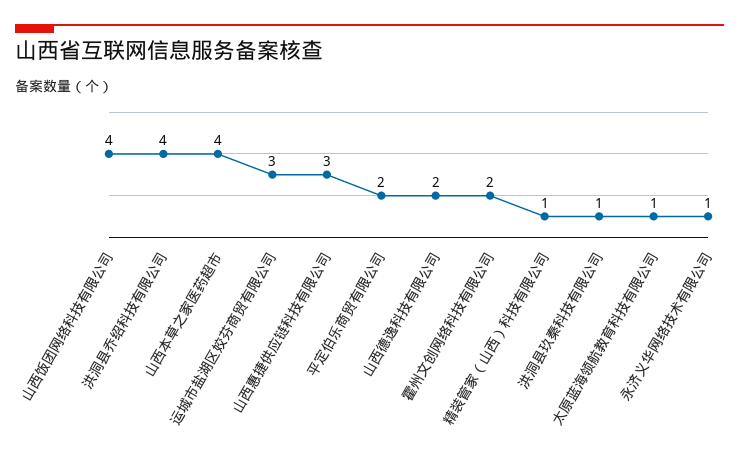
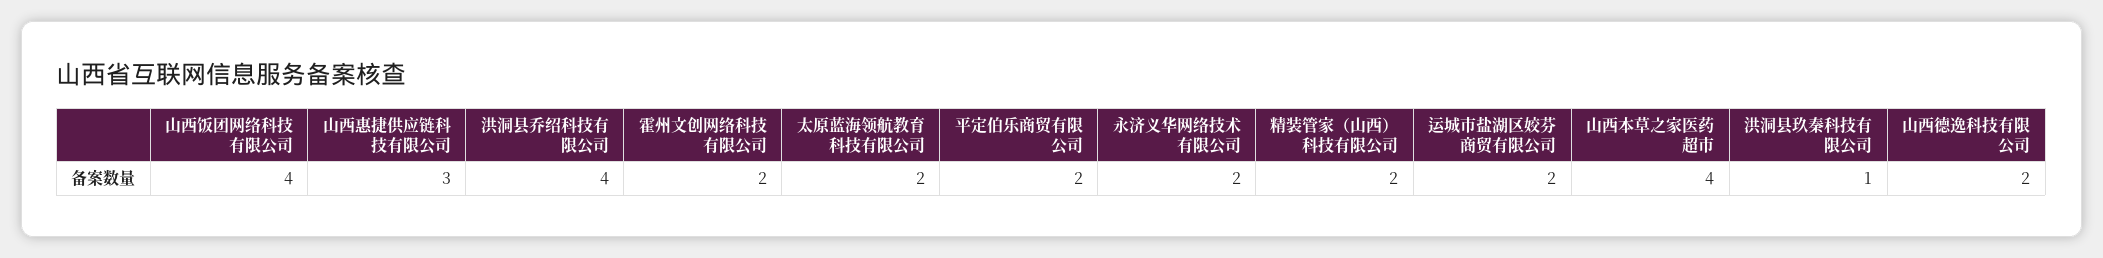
运城市盐湖区姣芬商贸有限公司: 3 -> 2
精装管家（山西）科技有限公司: 1 -> 2
太原蓝海领航教育科技有限公司: 1 -> 2
永济义华网络技术有限公司: 1 -> 2

